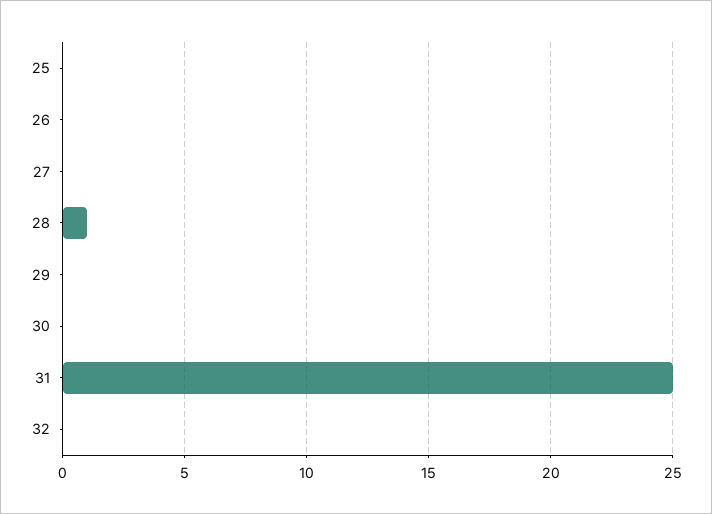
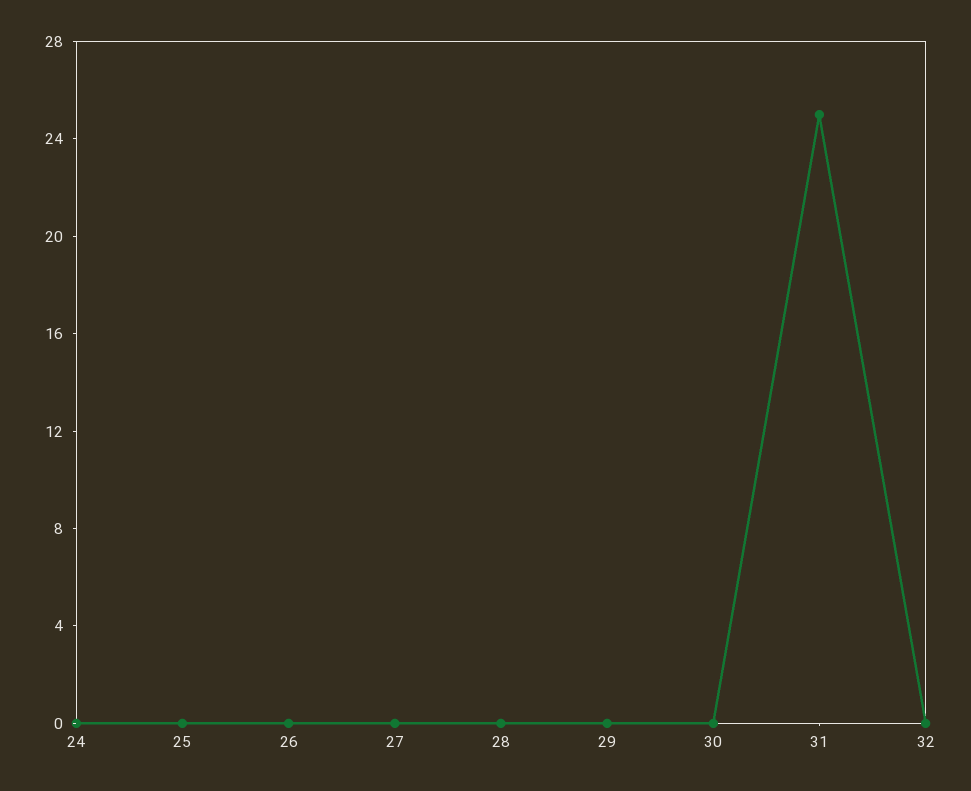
28: 1 -> 0
24: none -> 0

